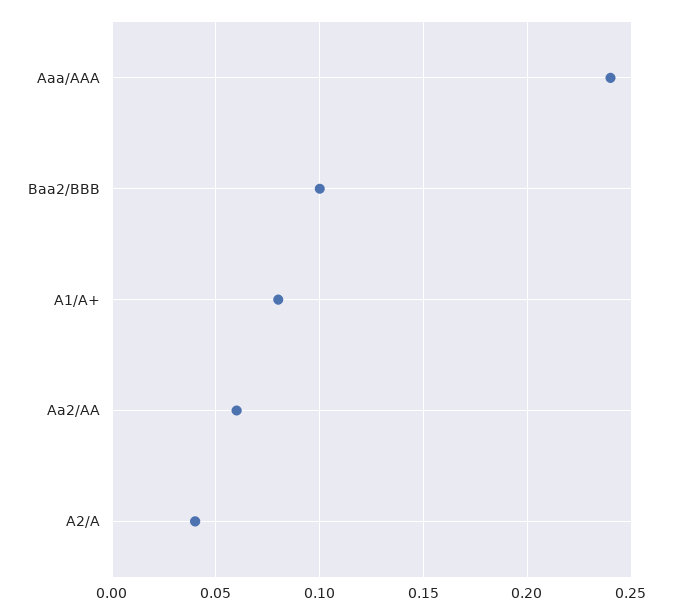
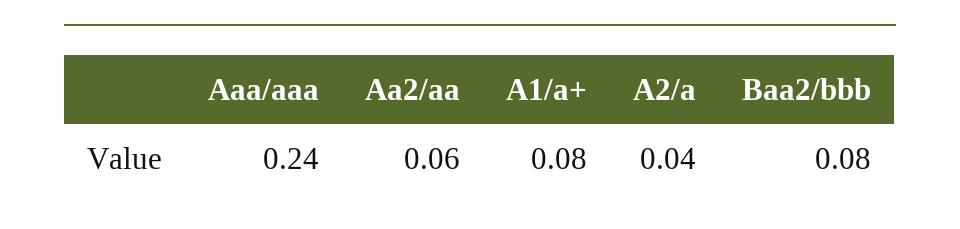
Baa2/BBB: 0.1 -> 0.08

